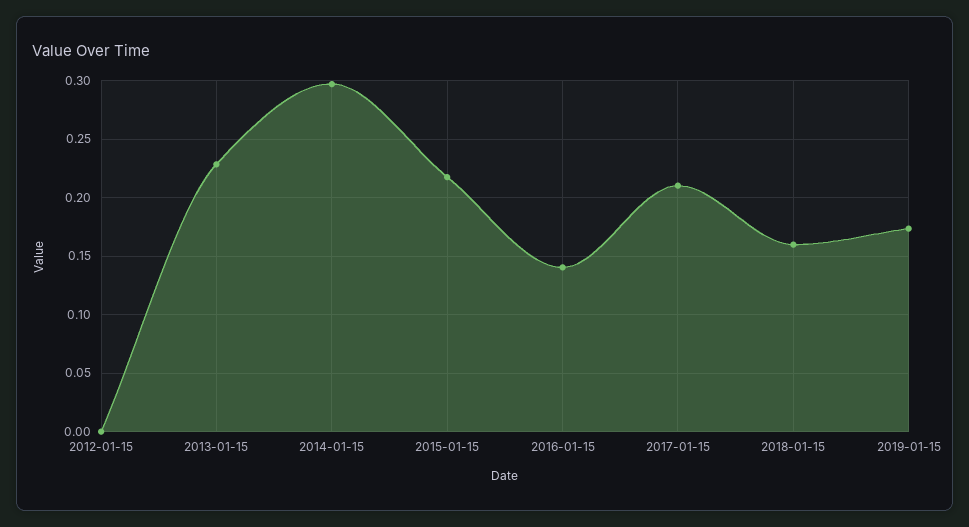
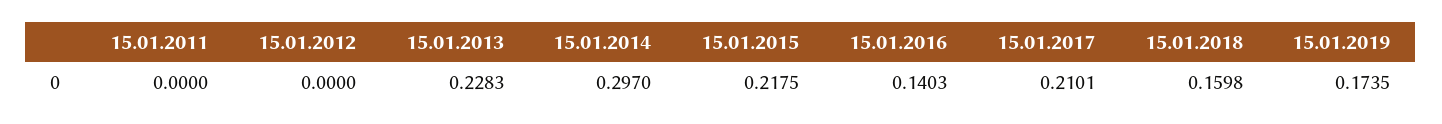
15.01.2011: none -> 0

